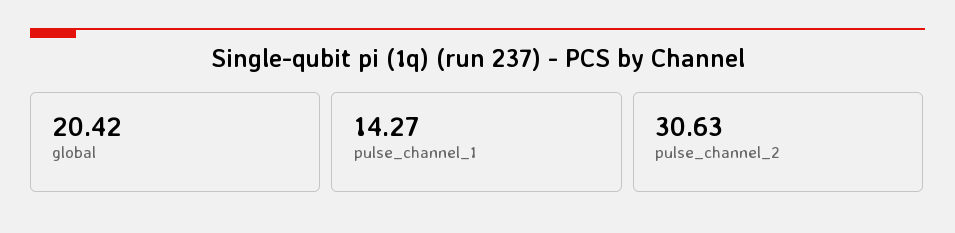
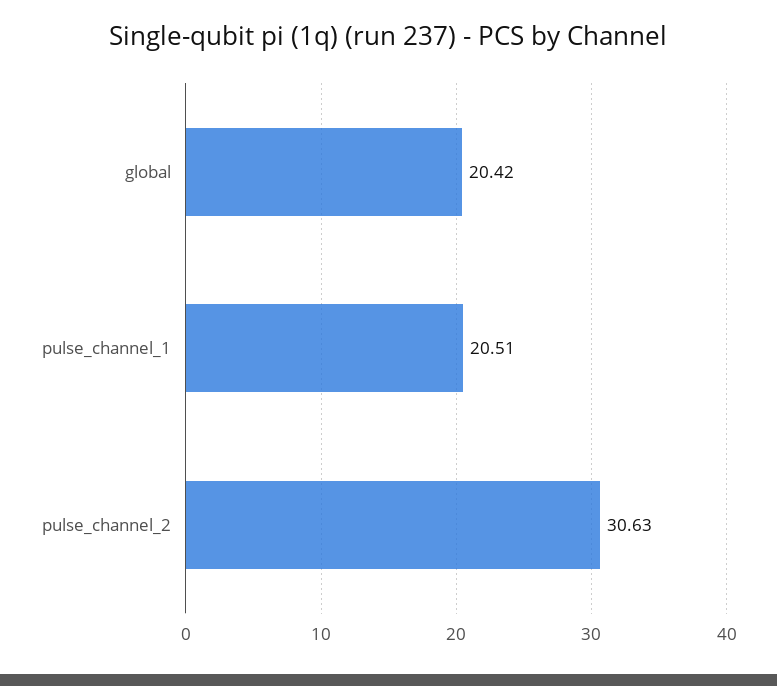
pulse_channel_1: 14.27 -> 20.51

